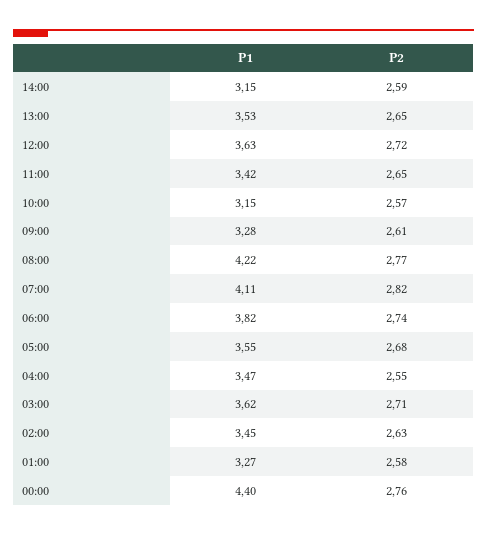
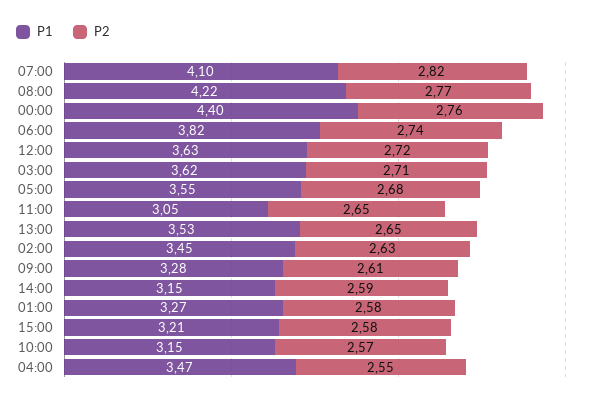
P1, 11:00: 3.42 -> 3.05
P1, 07:00: 4.11 -> 4.1
P1, 15:00: none -> 3.21
P2, 15:00: none -> 2.58

